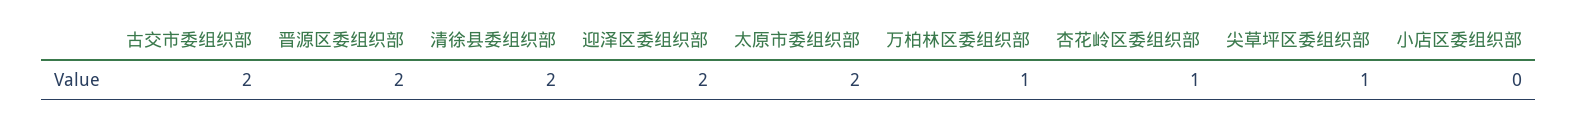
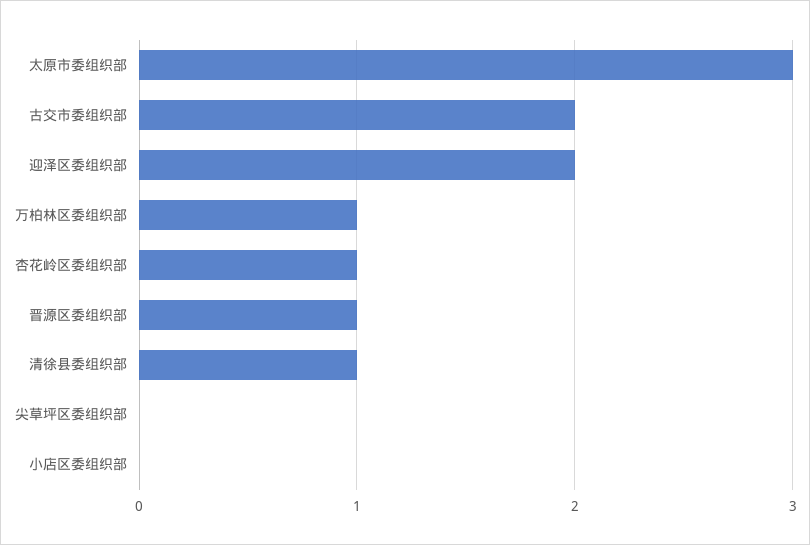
晋源区委组织部: 2 -> 1
清徐县委组织部: 2 -> 1
太原市委组织部: 2 -> 3
尖草坪区委组织部: 1 -> 0

